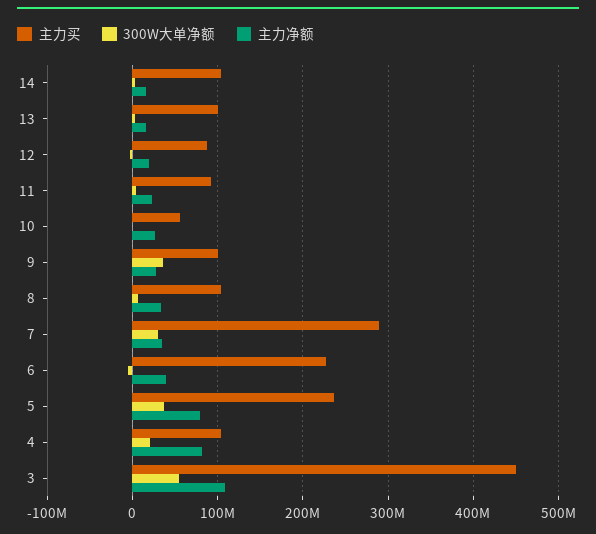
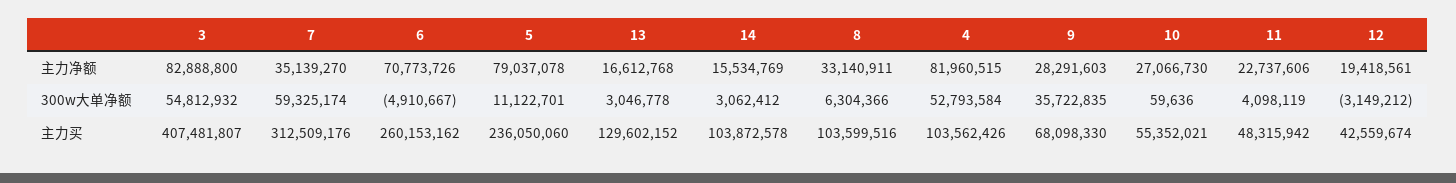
主力买, 13: 100000000 -> 129602152
主力买, 12: 90000000 -> 42559674
主力买, 11: 90000000 -> 48315942
主力买, 9: 100000000 -> 68098330
主力买, 7: 290000000 -> 312509176
300W大单净额, 7: 30000000 -> 59325174
主力买, 6: 230000000 -> 260153162
主力净额, 6: 40000000 -> 70773726
300W大单净额, 5: 40000000 -> 11122701
300W大单净额, 4: 20000000 -> 52793584
主力买, 3: 450000000 -> 407481807
主力净额, 3: 110000000 -> 82888800

